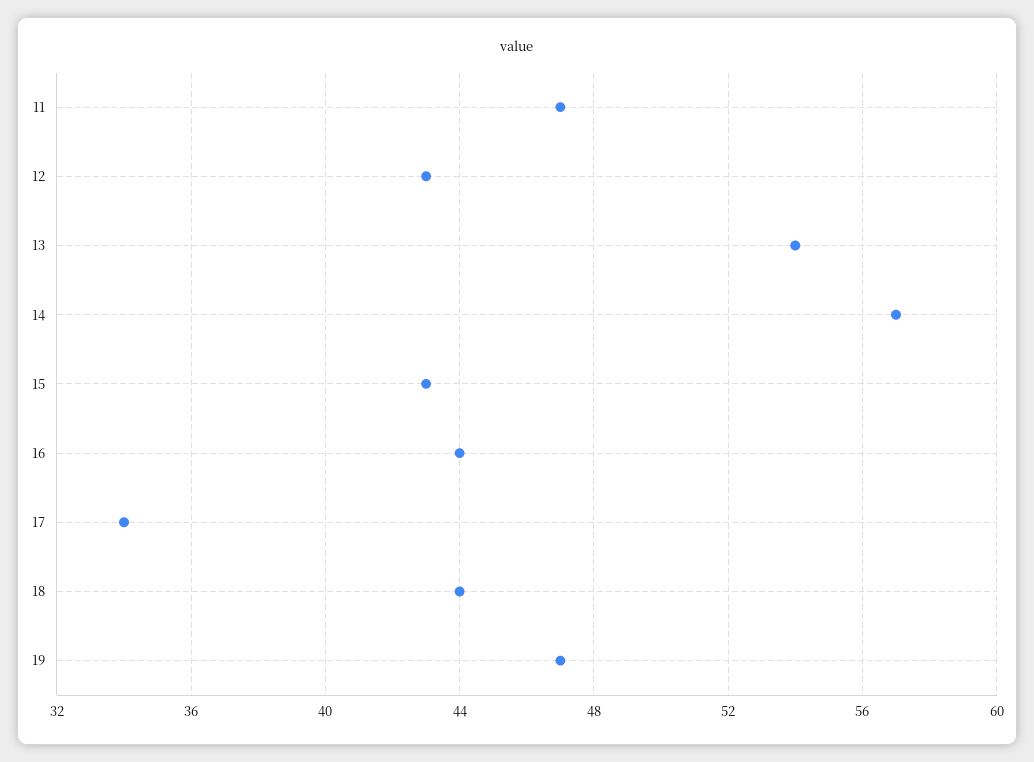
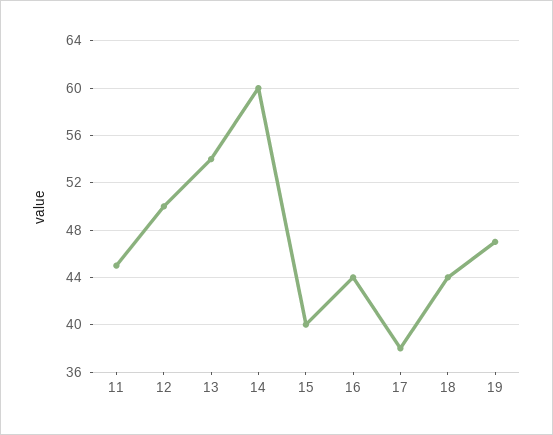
11: 47 -> 45
12: 43 -> 50
14: 57 -> 60
15: 43 -> 40
17: 34 -> 38

